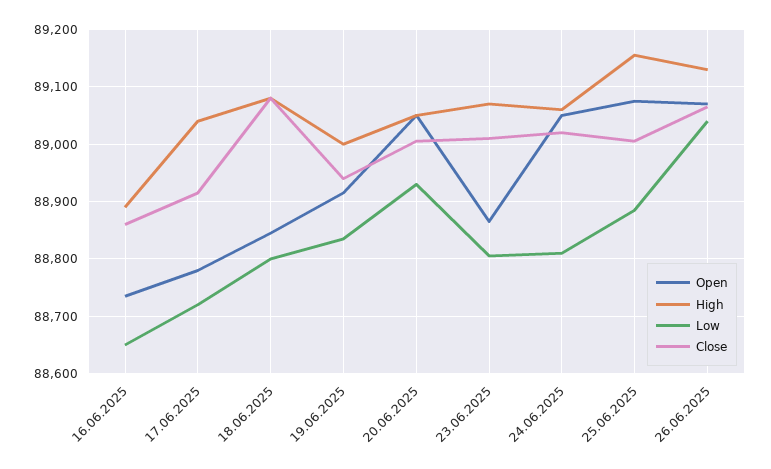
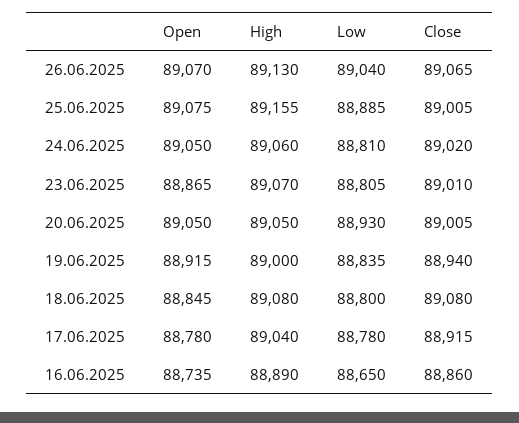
Low, 17.06.2025: 88720 -> 88780

